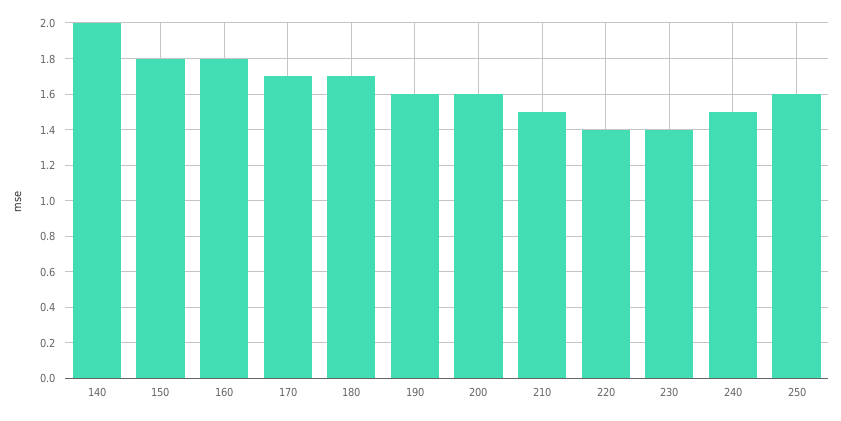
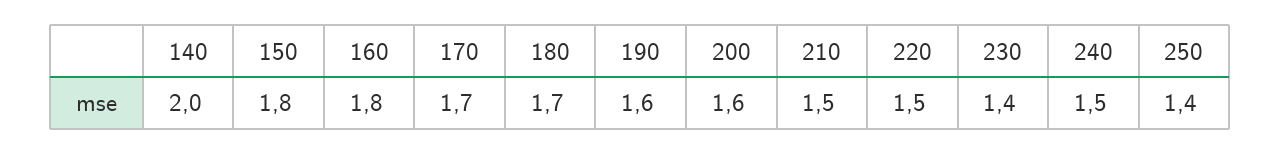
220: 1.4 -> 1.5
250: 1.6 -> 1.4

